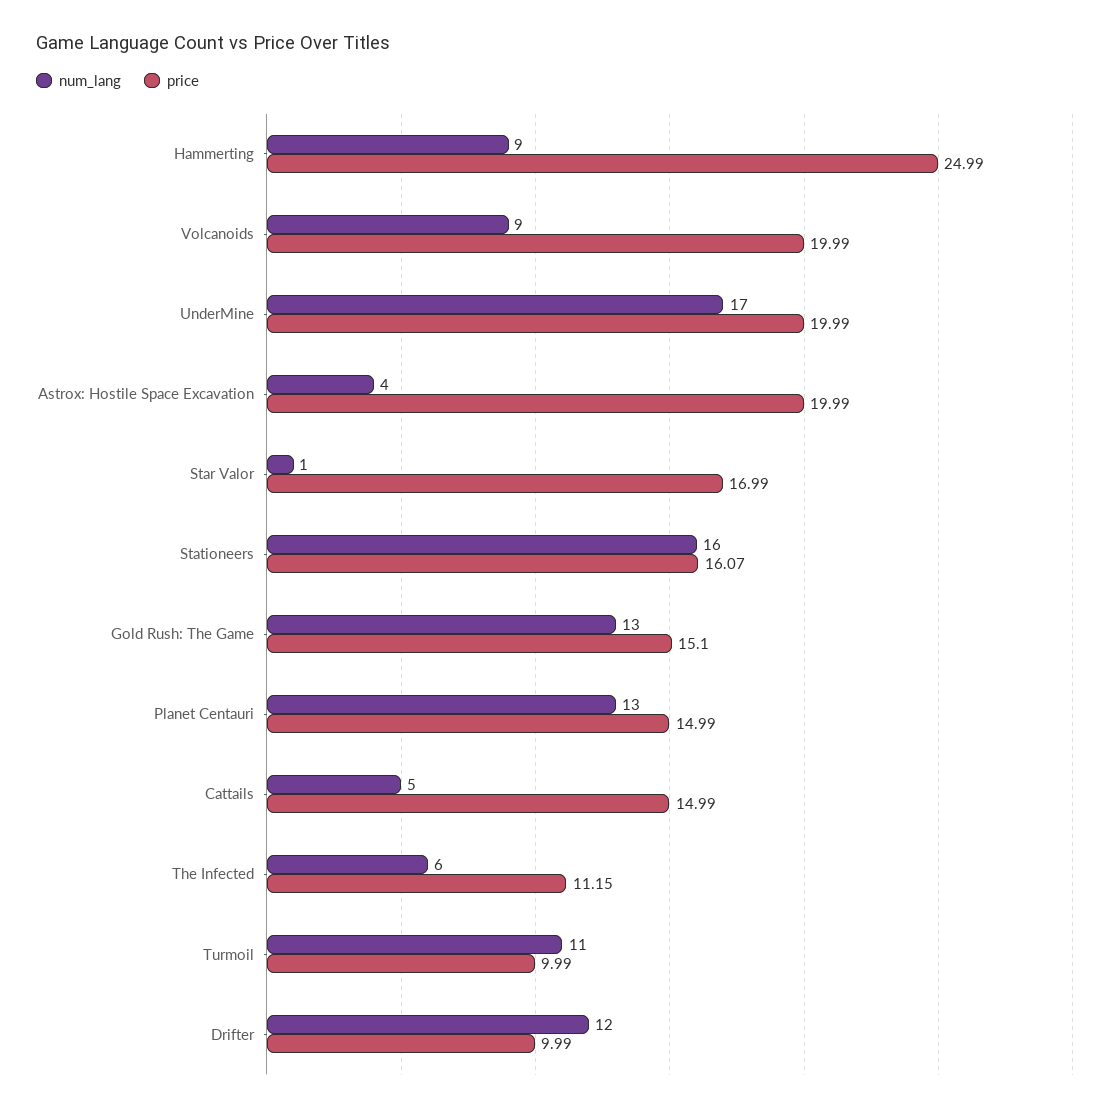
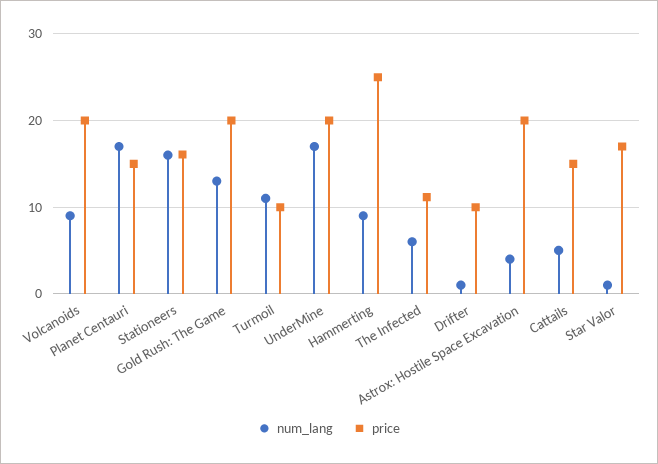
price, Gold Rush: The Game: 15.1 -> 20
num_lang, Planet Centauri: 13 -> 17
num_lang, Drifter: 12 -> 1

